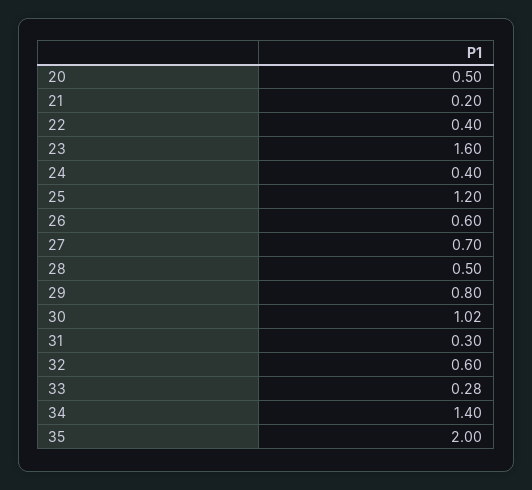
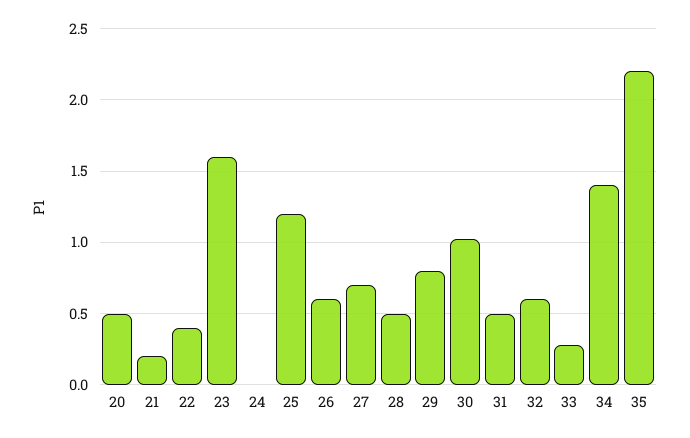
24: 0.4 -> 0
31: 0.3 -> 0.5
35: 2 -> 2.2

